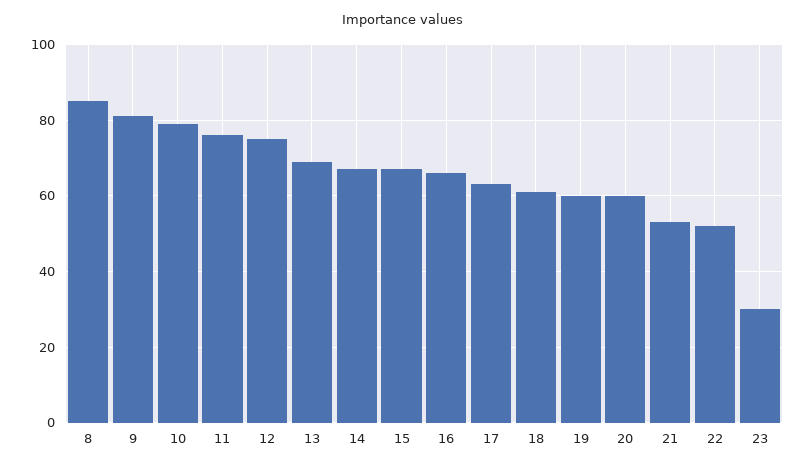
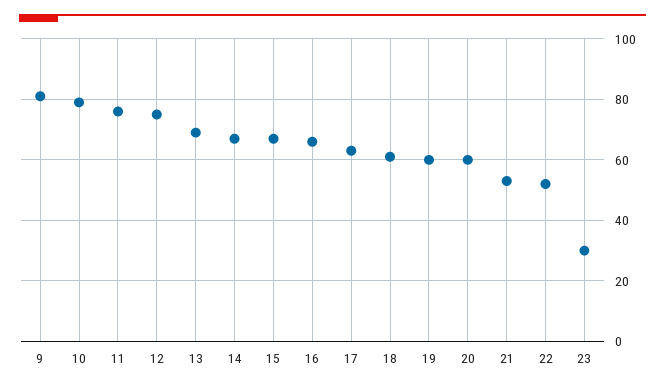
8: 85 -> none

